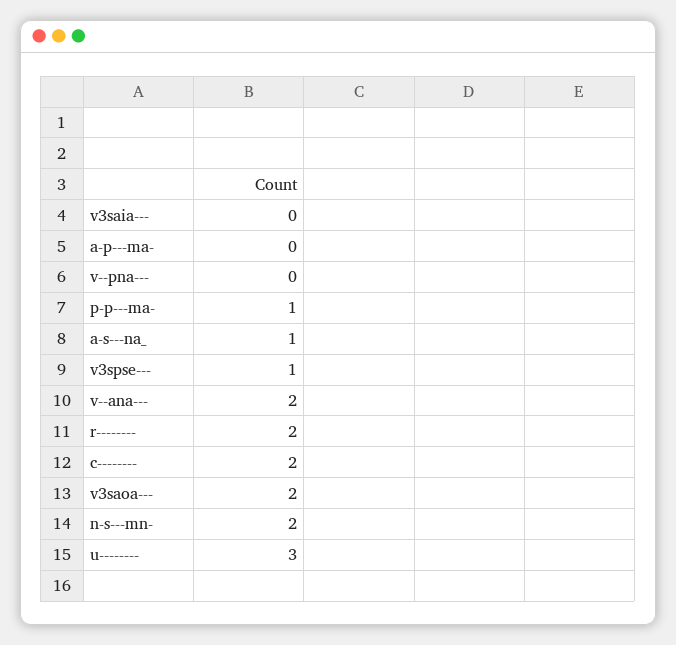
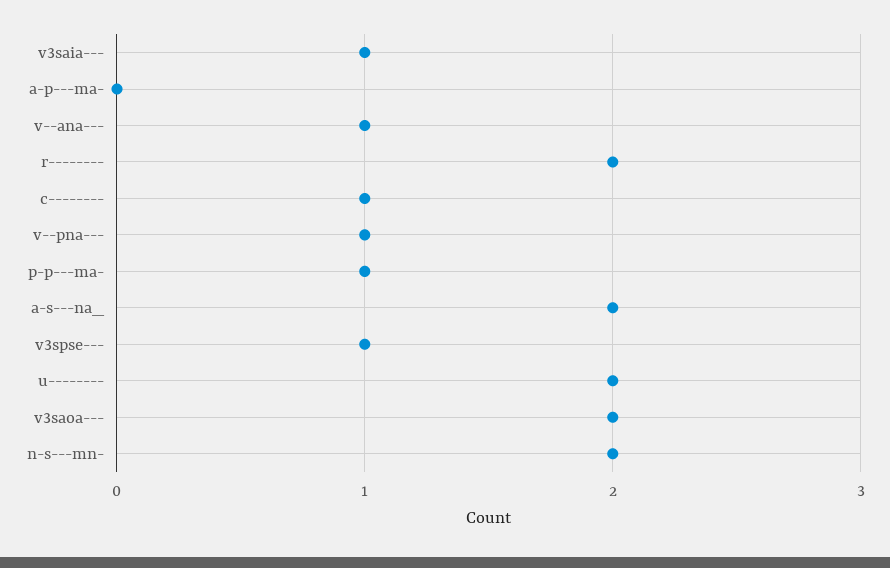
v3saia---: 0 -> 1
v--pna---: 0 -> 1
a-s---na_: 1 -> 2
v--ana---: 2 -> 1
c--------: 2 -> 1
u--------: 3 -> 2

